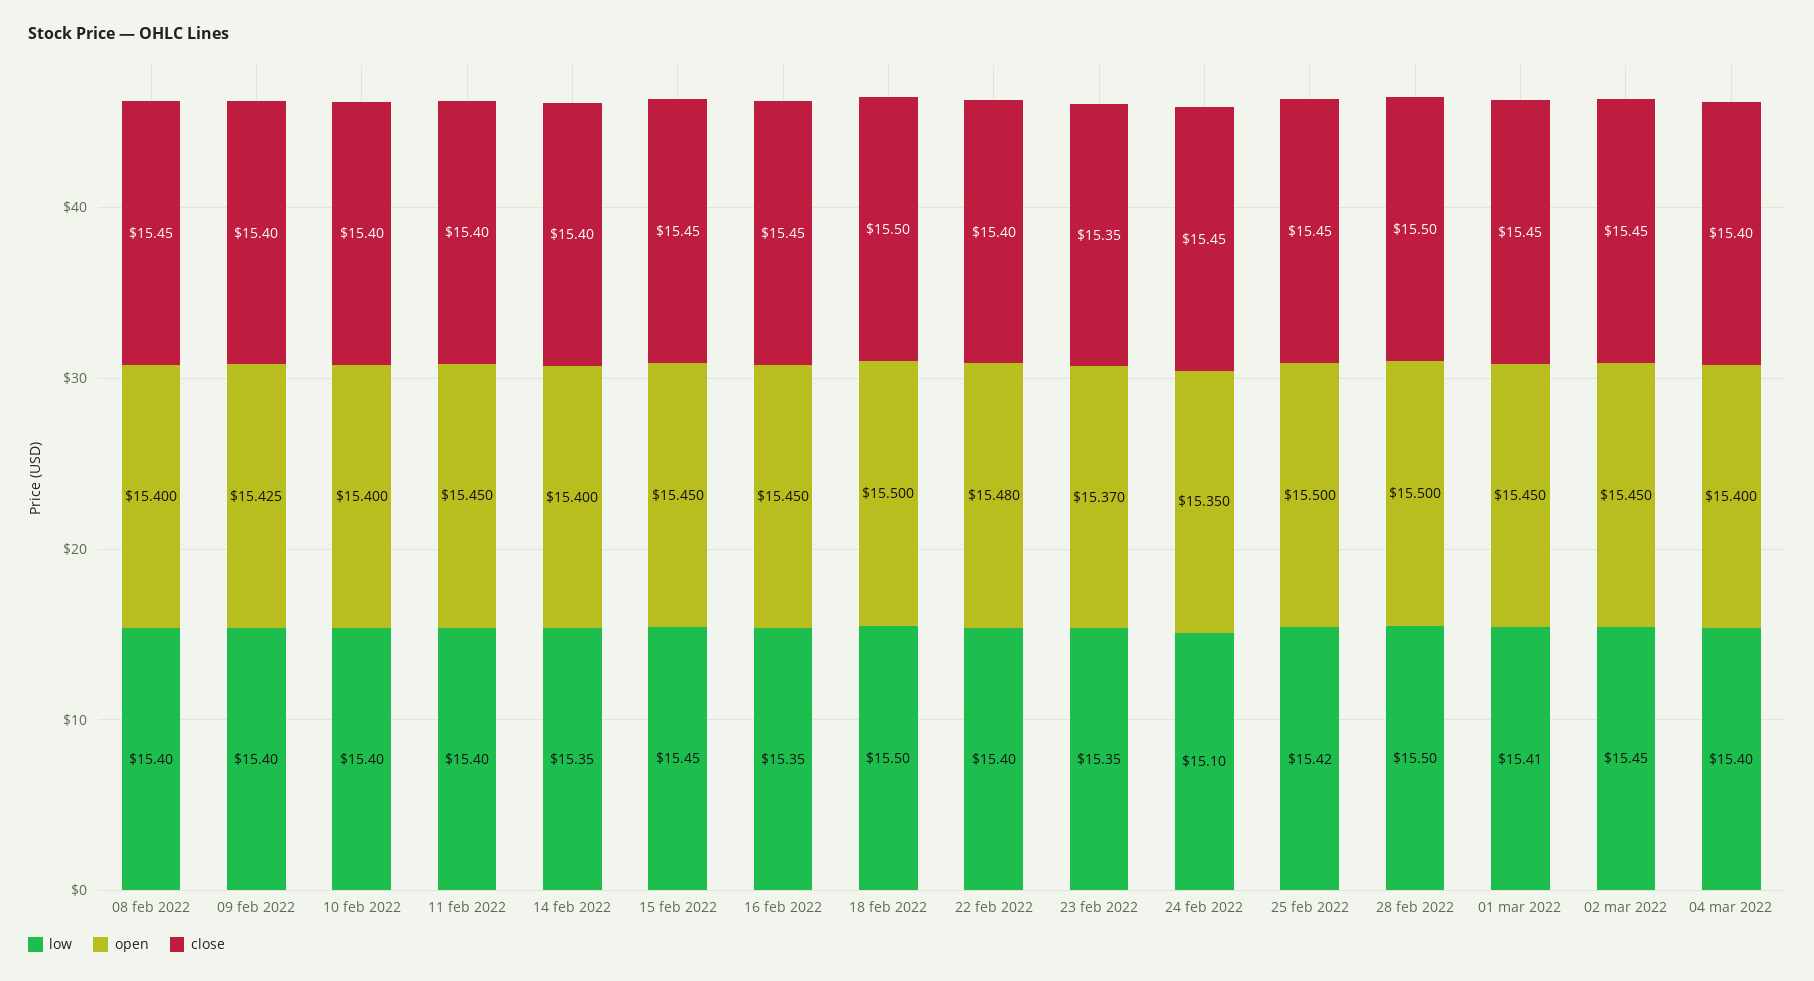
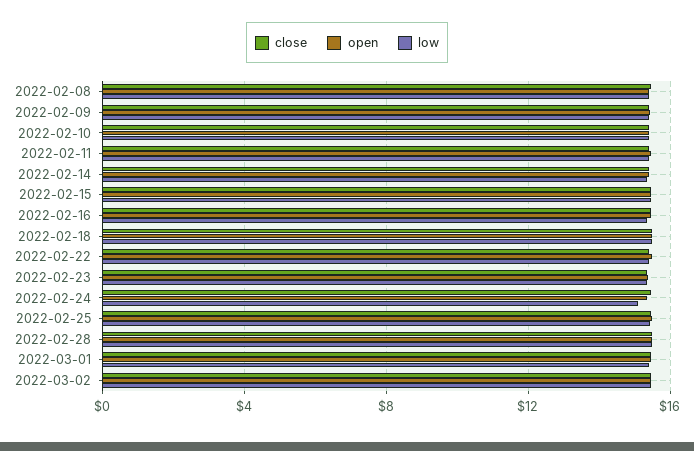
low, 04 mar 2022: 15.4 -> none
open, 04 mar 2022: 15.4 -> none
close, 04 mar 2022: 15.4 -> none

